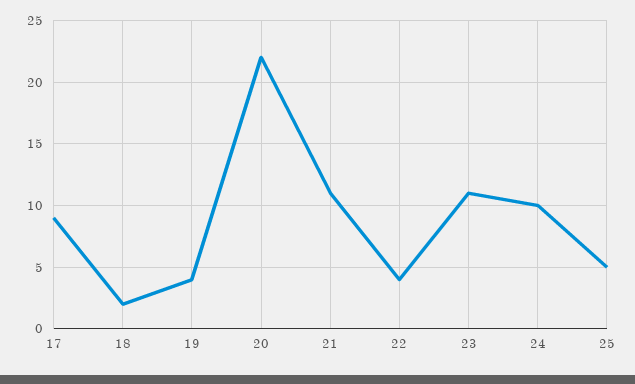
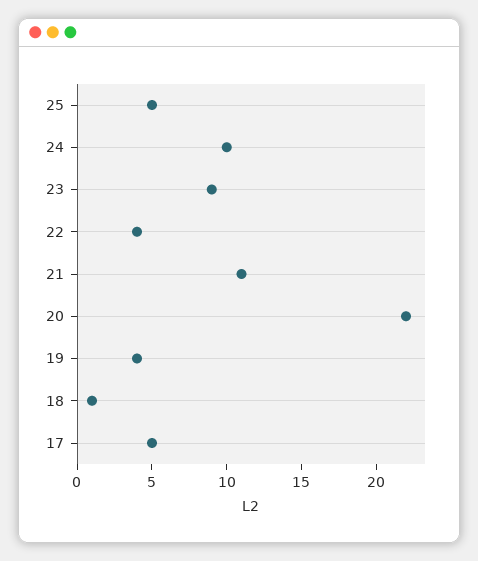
17: 9 -> 5
18: 2 -> 1
23: 11 -> 9

